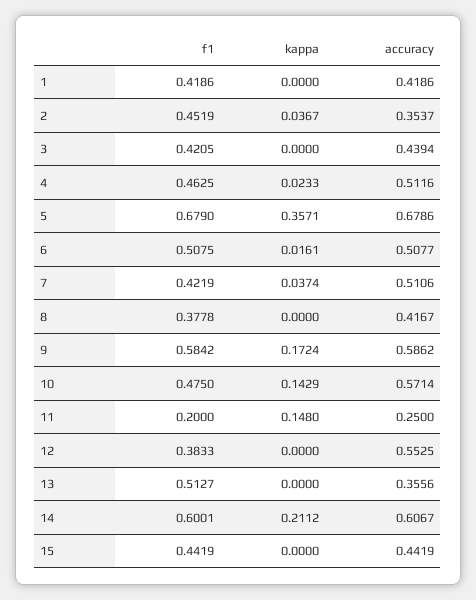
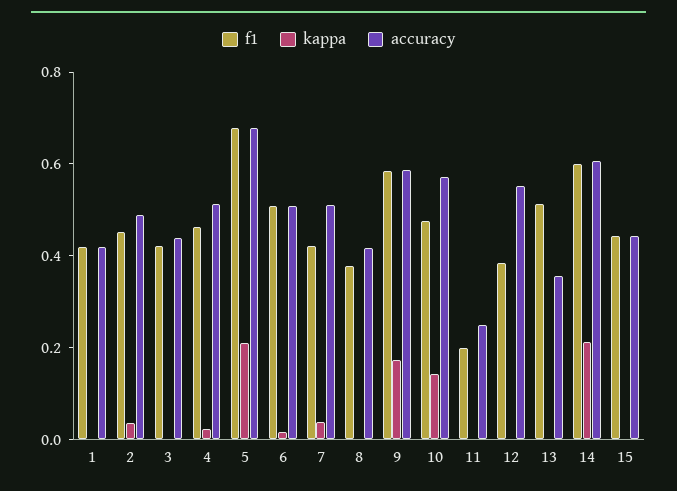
accuracy, 2: 0.3537 -> 0.5
kappa, 5: 0.3571 -> 0.2
kappa, 11: 0.148 -> 0

